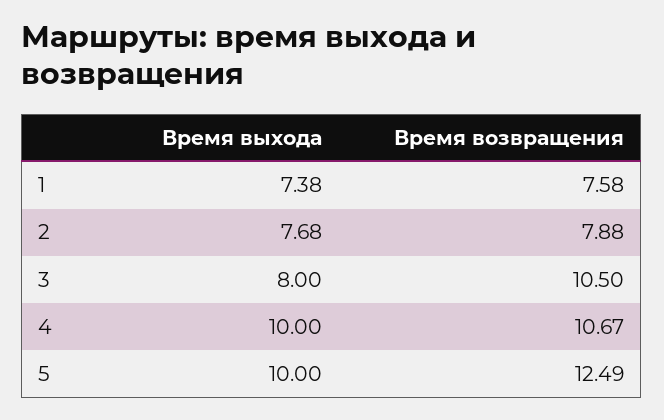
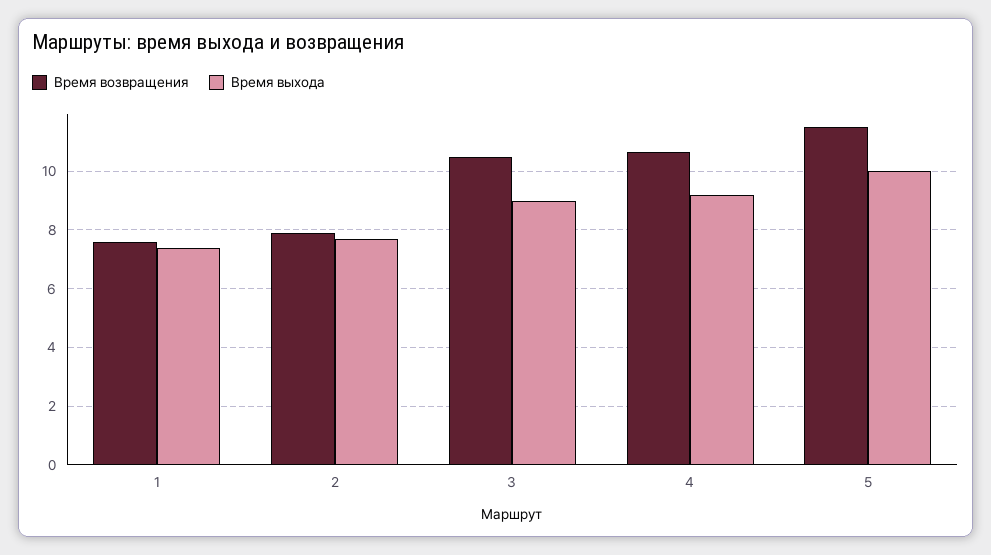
Время выхода, 3: 8 -> 9
Время выхода, 4: 10 -> 9.25
Время возвращения, 5: 12.49 -> 11.5

